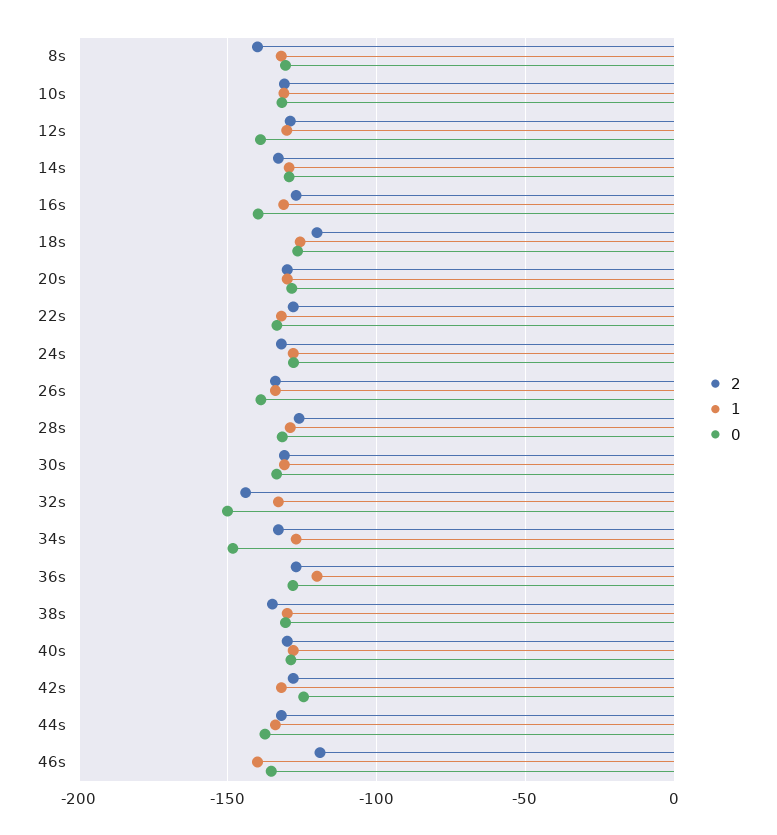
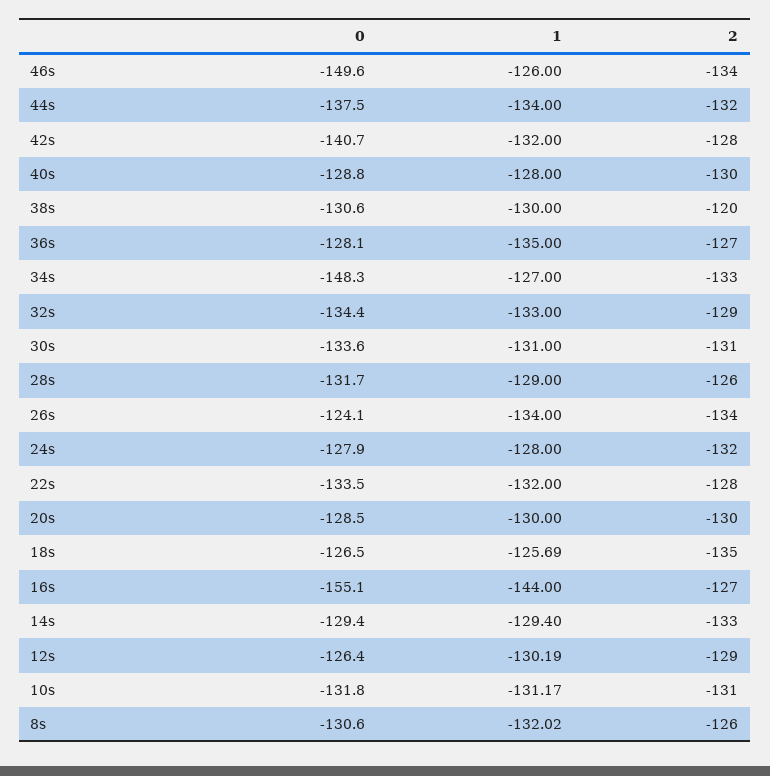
2, 8s: -140 -> -126
0, 12s: -140 -> -126.4
1, 16s: -130 -> -144
0, 16s: -140 -> -155.1
2, 18s: -120 -> -135
0, 26s: -140 -> -124.1
2, 32s: -145 -> -129
0, 32s: -150 -> -134.4
1, 36s: -120 -> -135
2, 38s: -135 -> -120
0, 42s: -125 -> -140.7
2, 46s: -120 -> -134
1, 46s: -140 -> -126
0, 46s: -135 -> -149.6

